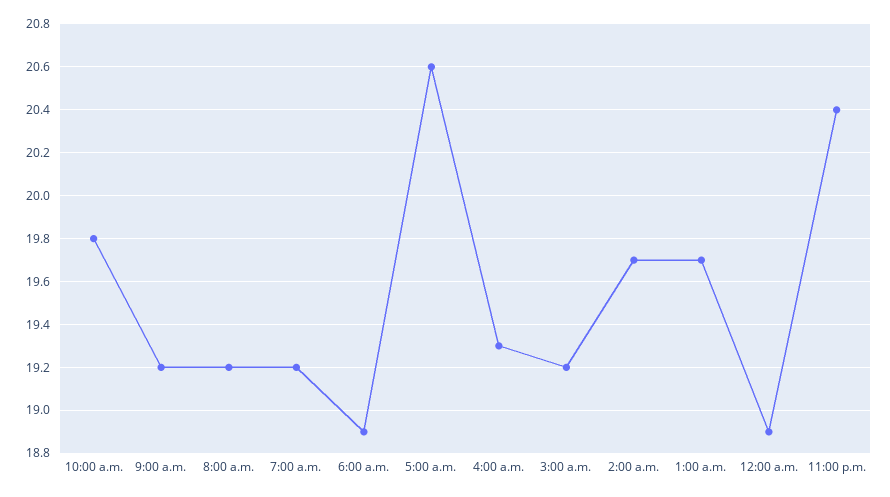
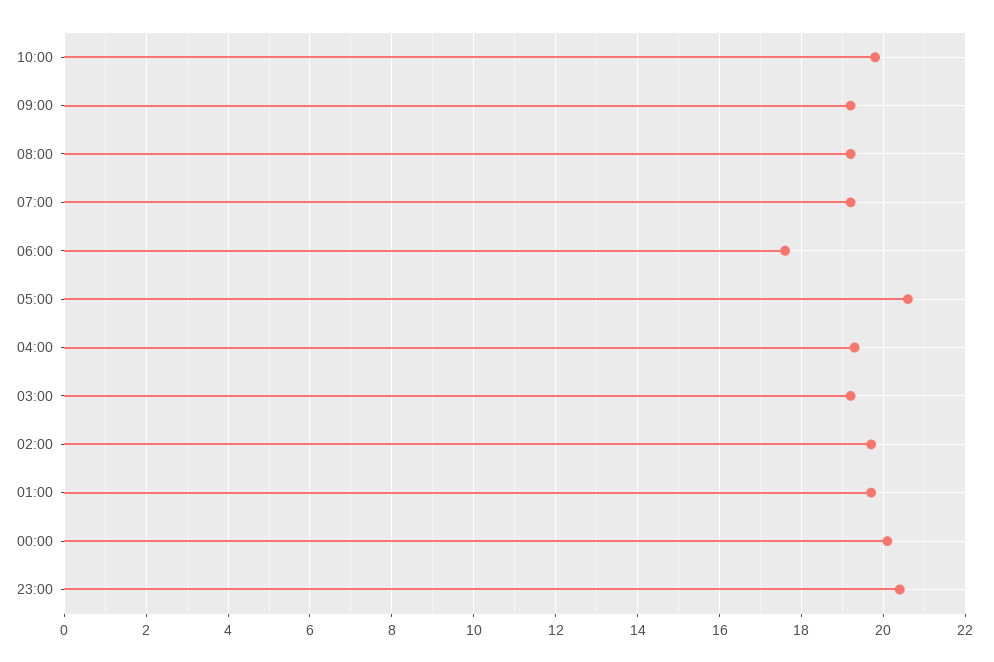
6:00 a.m.: 18.9 -> 17.5
12:00 a.m.: 18.9 -> 20

